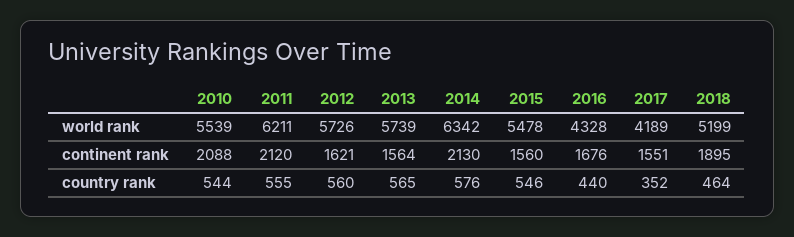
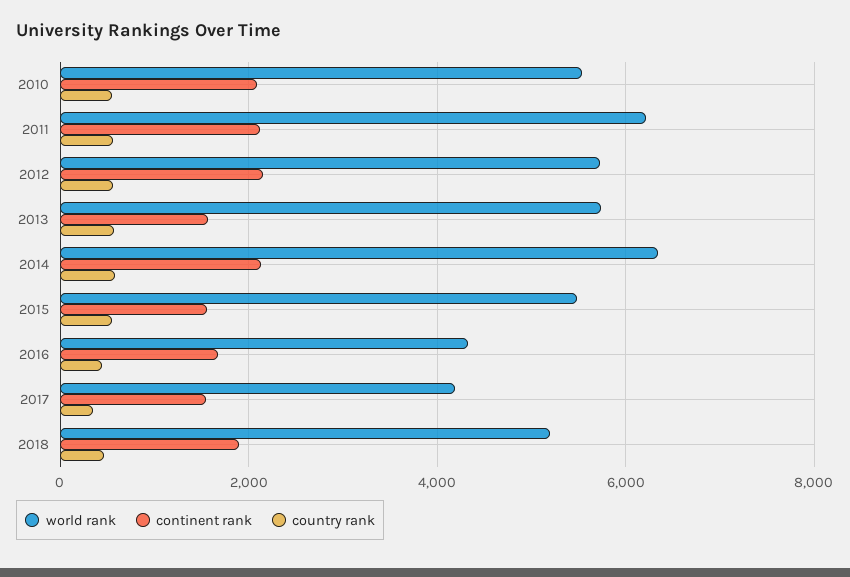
continent rank, 2012: 1621 -> 2200

